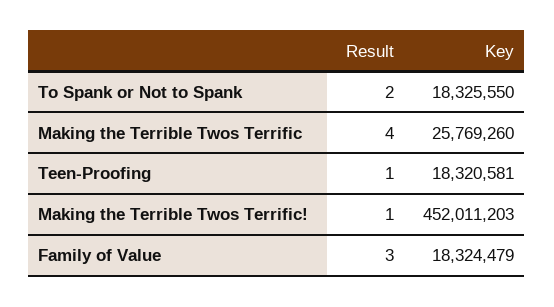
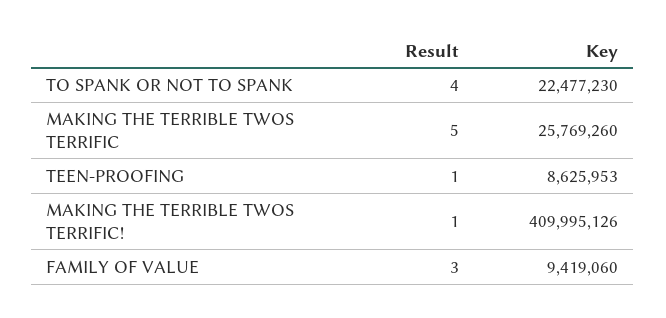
Result, To Spank or Not to Spank: 2 -> 4
Key, To Spank or Not to Spank: 18325550 -> 22477230
Result, Making the Terrible Twos Terrific: 4 -> 5
Key, Teen-Proofing: 18320581 -> 8625953
Key, Making the Terrible Twos Terrific!: 452011203 -> 409995126
Key, Family of Value: 18324479 -> 9419060

